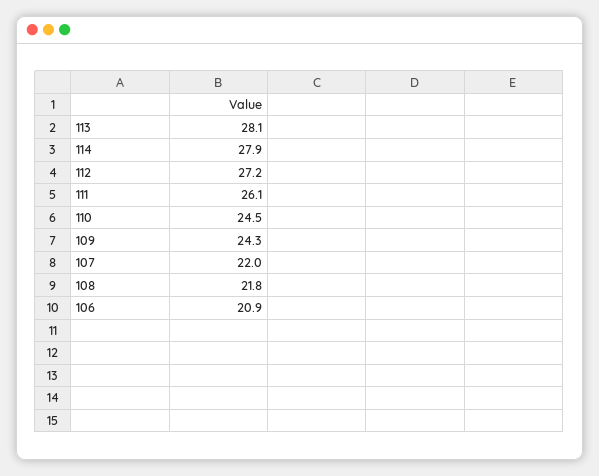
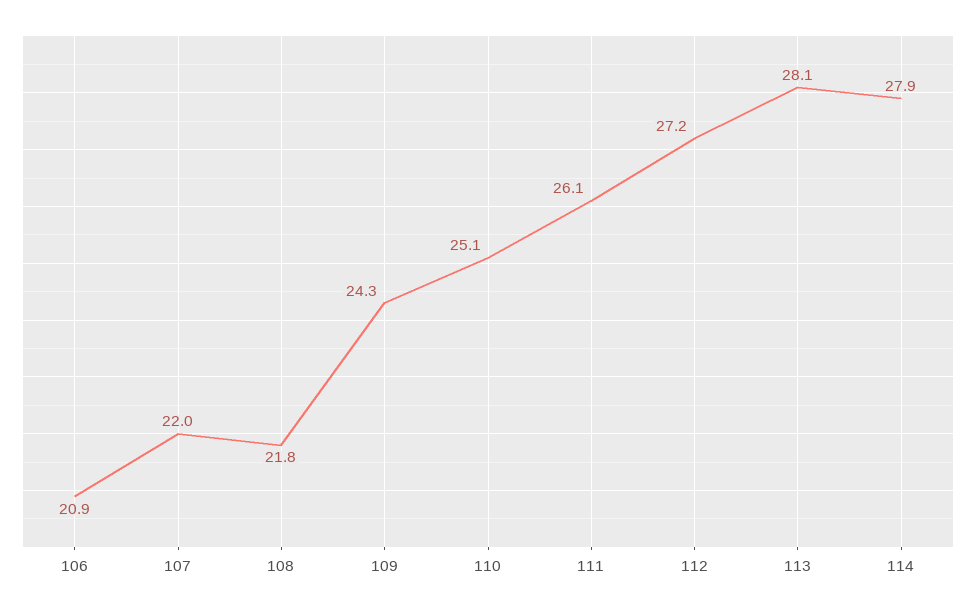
110: 24.5 -> 25.1

